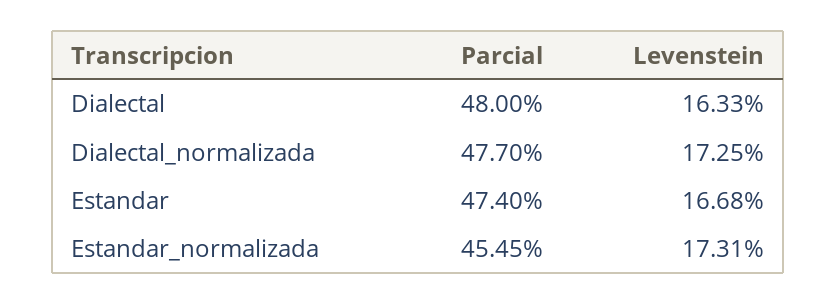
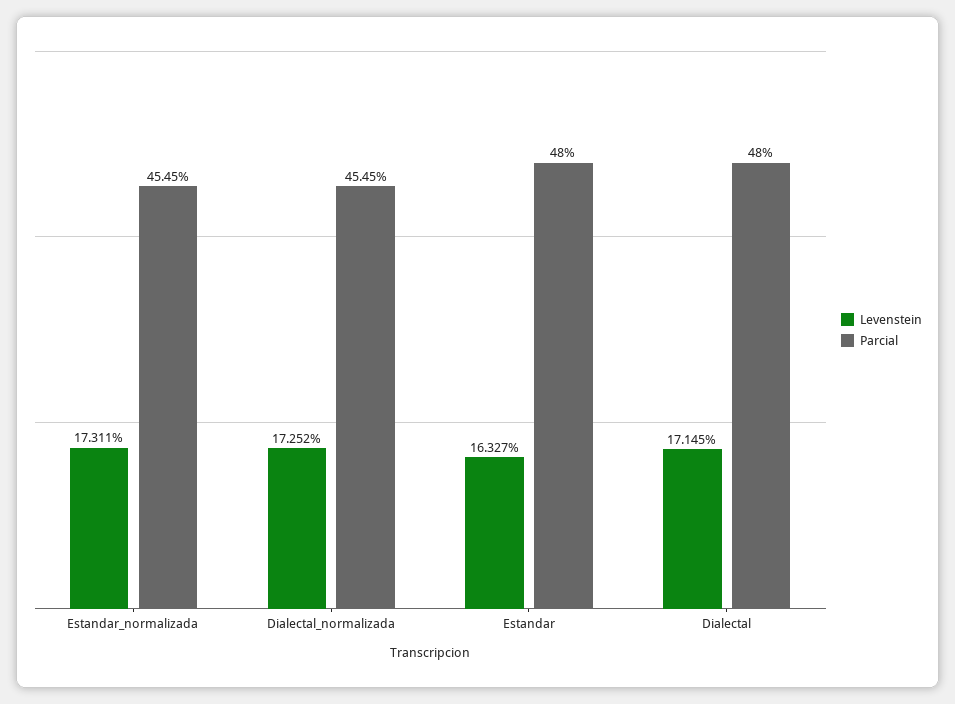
Levenstein, Dialectal: 16.33 -> 17.145
Parcial, Dialectal_normalizada: 47.7 -> 45.45
Parcial, Estandar: 47.4 -> 48
Levenstein, Estandar: 16.68 -> 16.327

